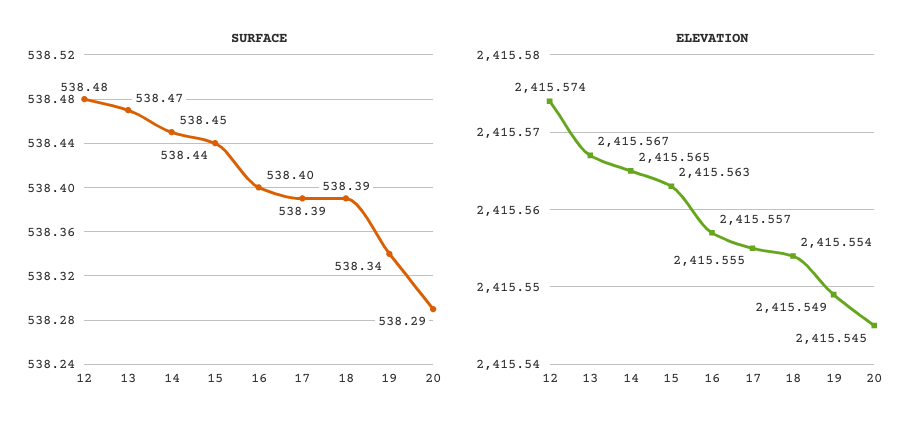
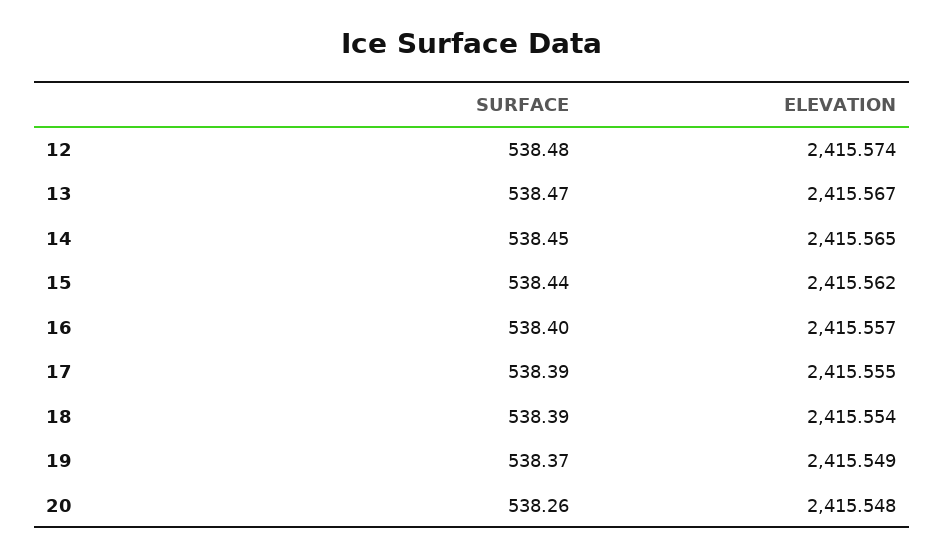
SURFACE, 19: 538.34 -> 538.37
SURFACE, 20: 538.29 -> 538.26
ELEVATION, 15: 2415.563 -> 2415.562
ELEVATION, 20: 2415.545 -> 2415.548

